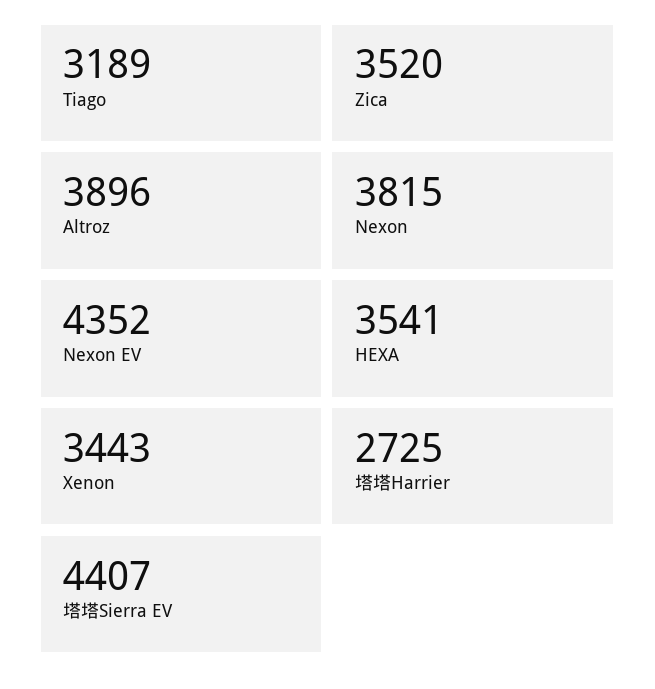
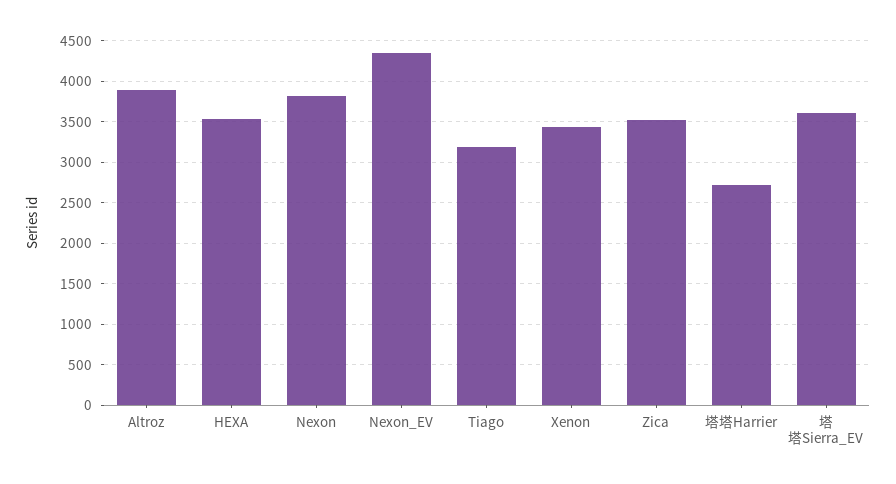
塔塔Sierra EV: 4407 -> 3600

